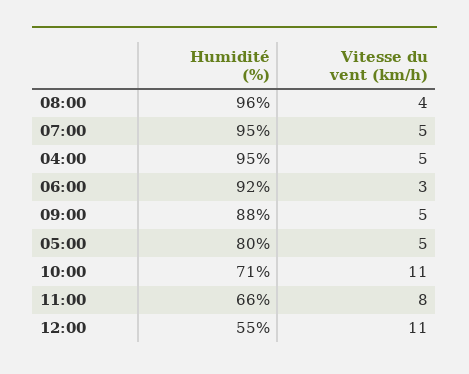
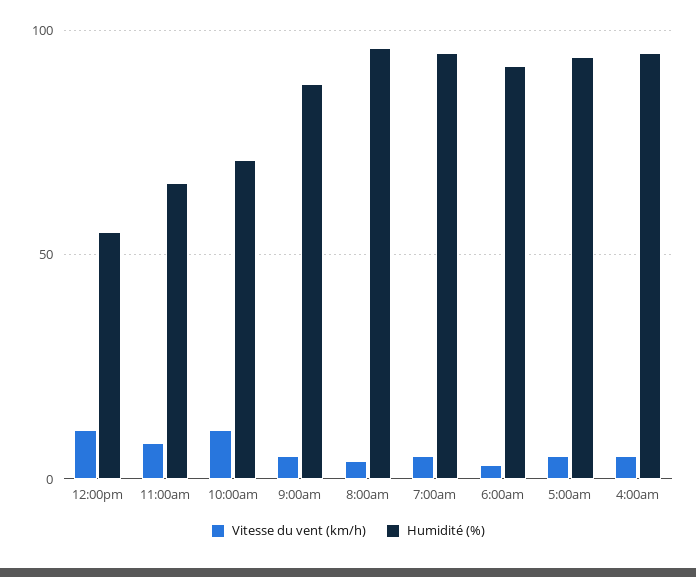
Humidité (%), 05:00: 80 -> 95

